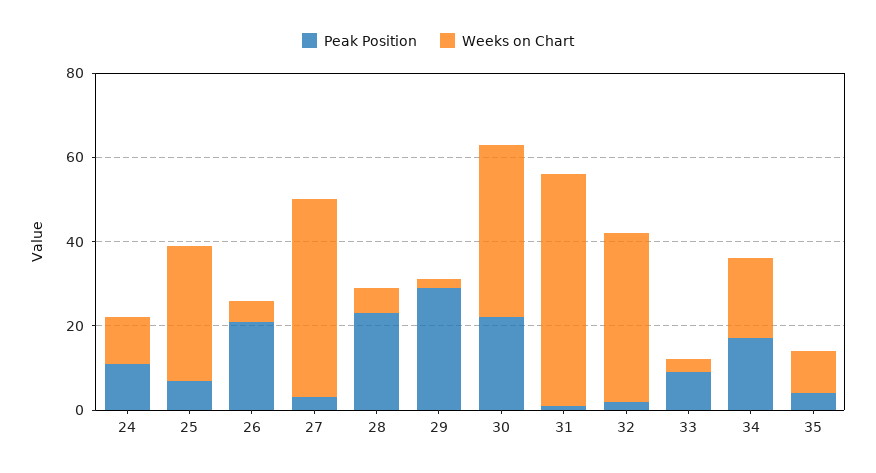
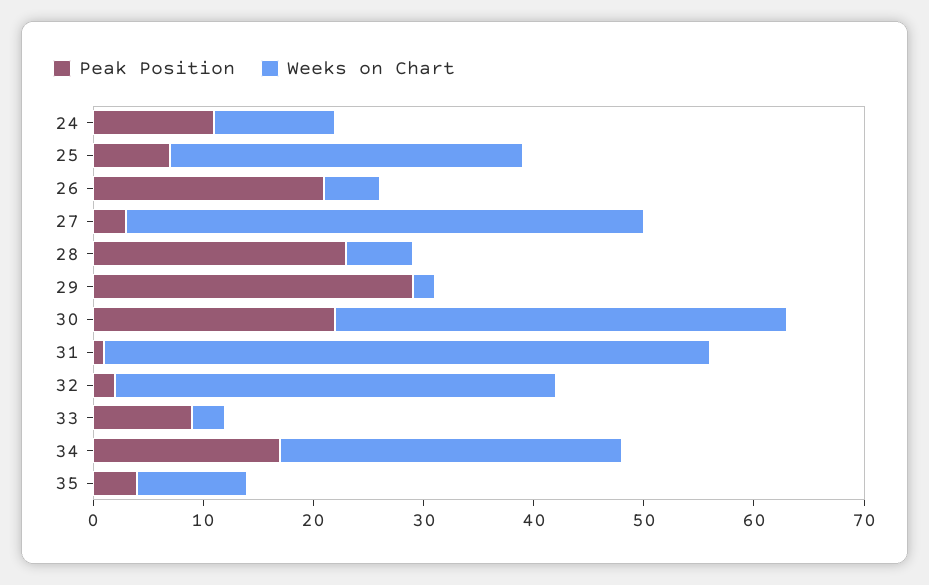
Weeks on Chart, 34: 20 -> 31

